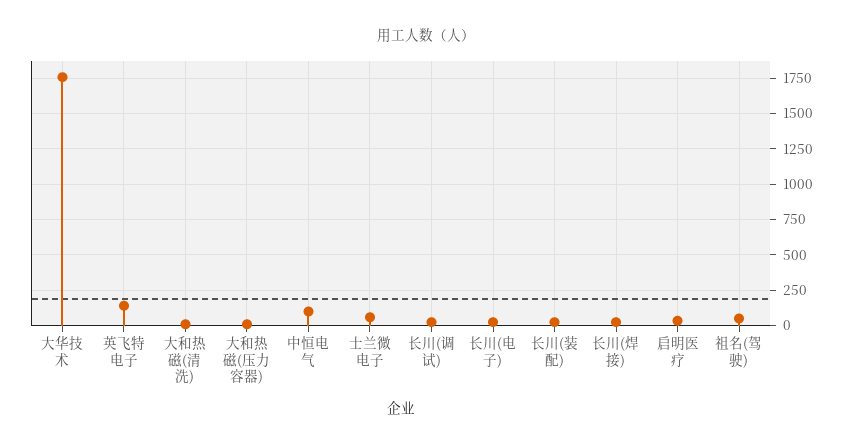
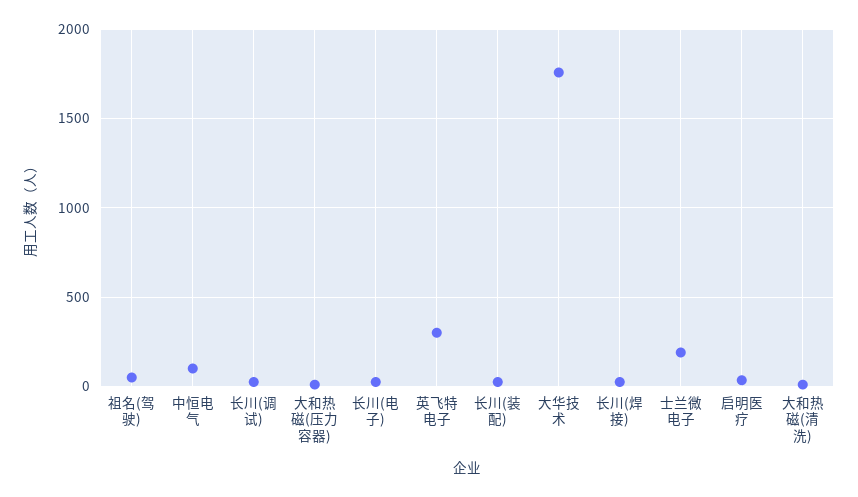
英飞特电子: 150 -> 300
士兰微电子: 50 -> 200

